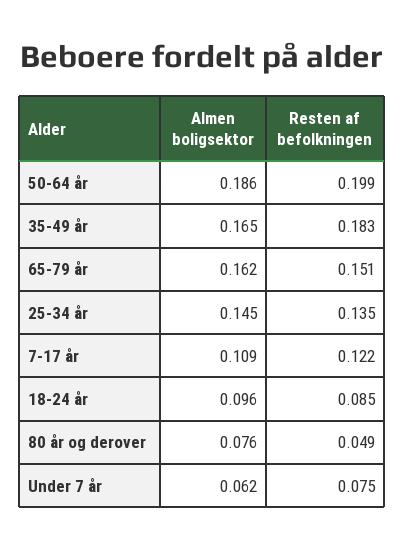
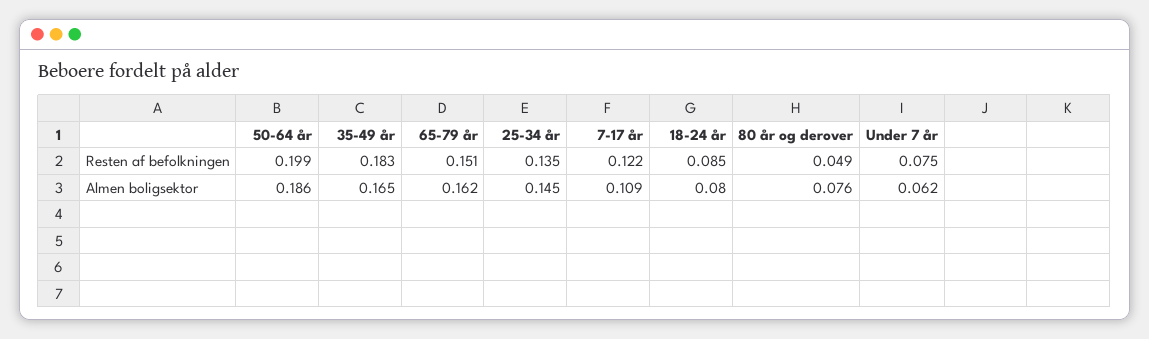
Almen boligsektor, 18-24 år: 0.096 -> 0.08

